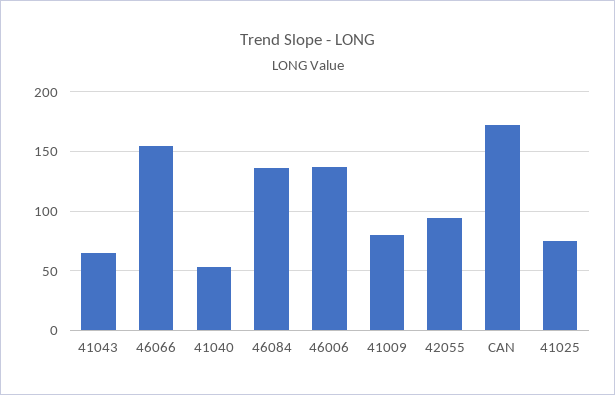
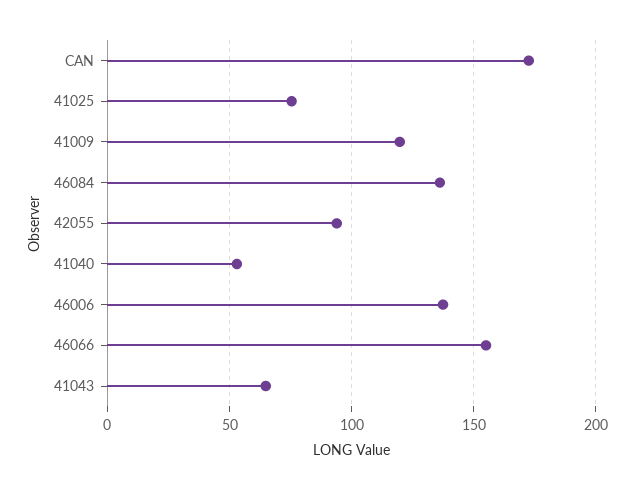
41009: 80 -> 120

